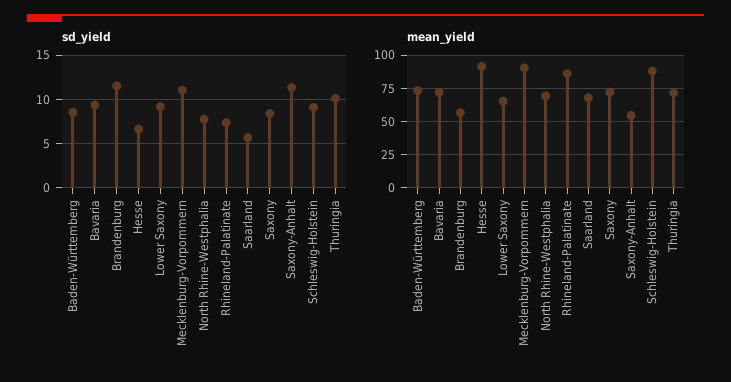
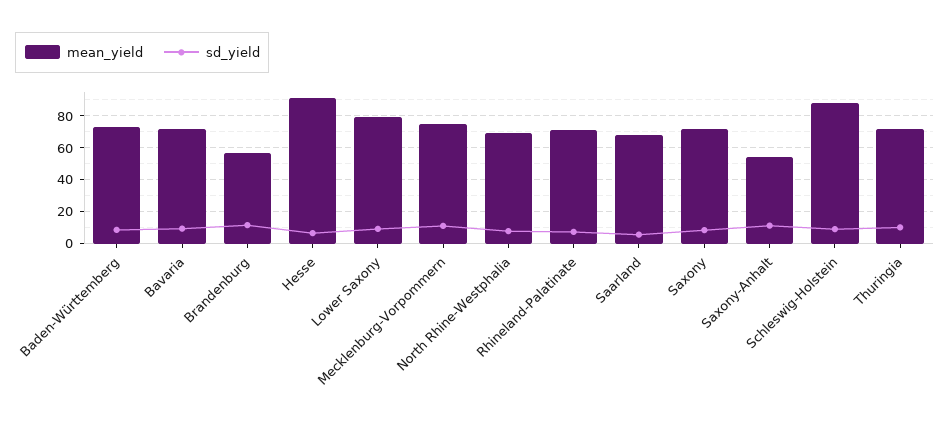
mean_yield, Lower Saxony: 65 -> 80
mean_yield, Mecklenburg-Vorpommern: 90 -> 75
mean_yield, Rhineland-Palatinate: 85 -> 70

